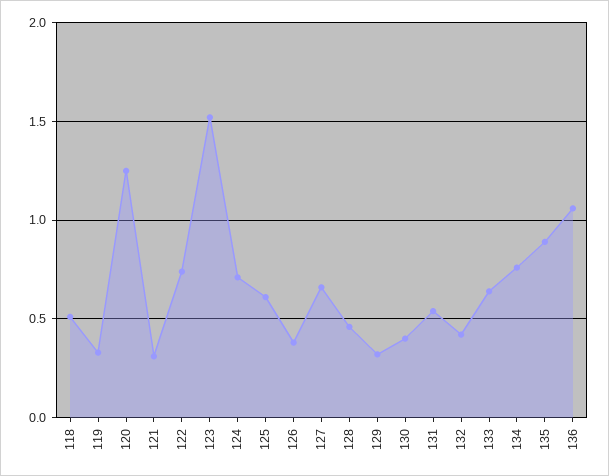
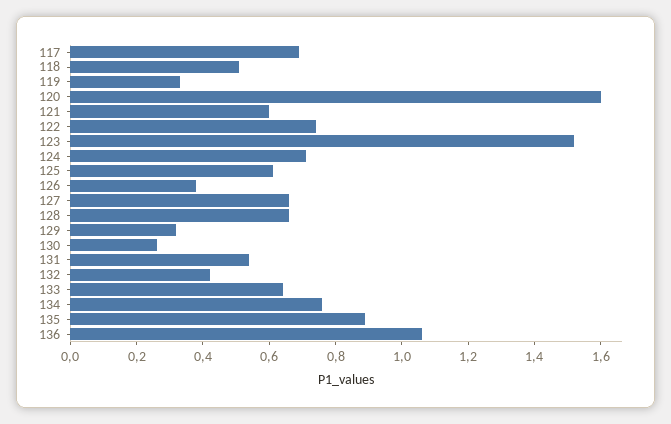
120: 1.25 -> 1.6
121: 0.3 -> 0.6
128: 0.45 -> 0.65
130: 0.4 -> 0.25
117: none -> 0.7

